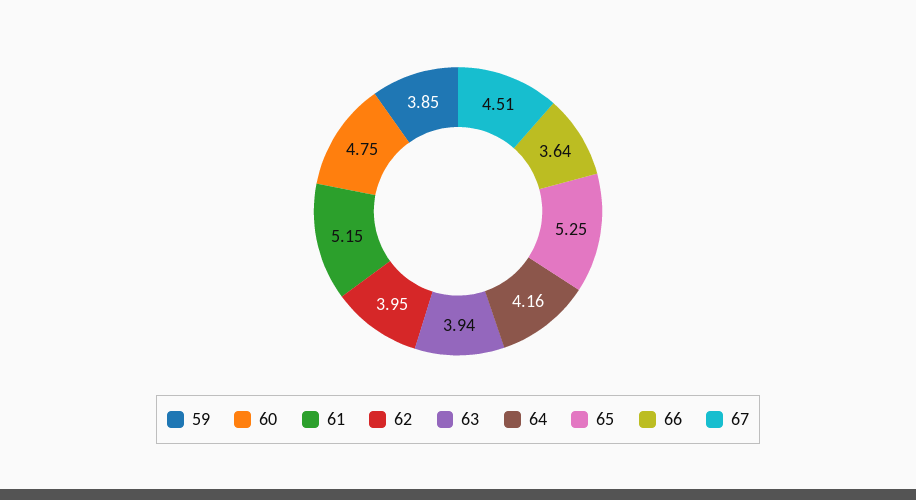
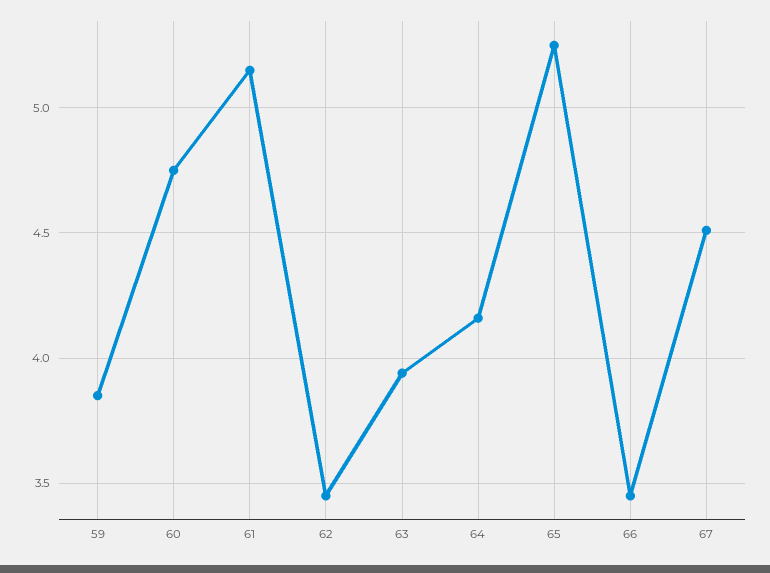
62: 3.95 -> 3.45
66: 3.64 -> 3.45

